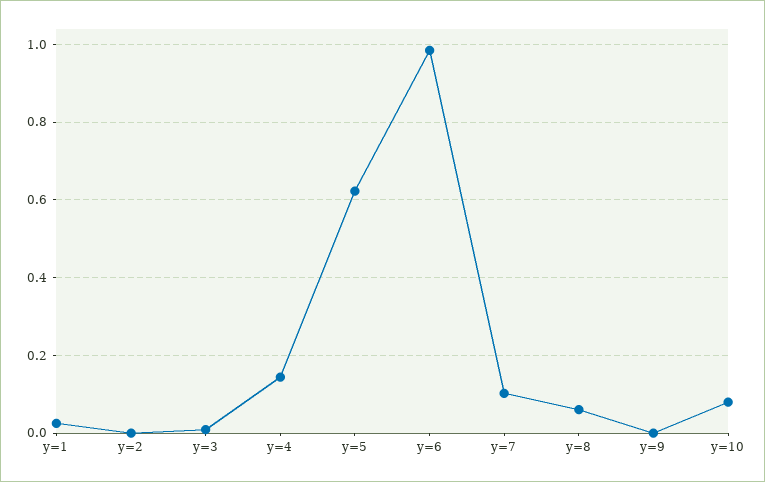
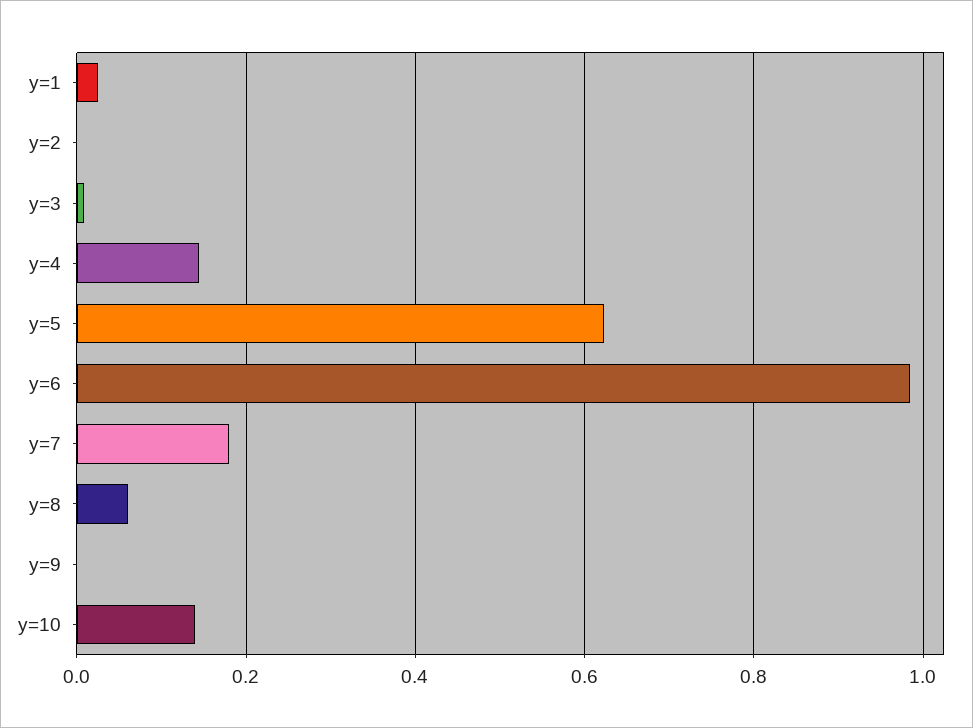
y=7: 0.1 -> 0.18
y=10: 0.08 -> 0.14

